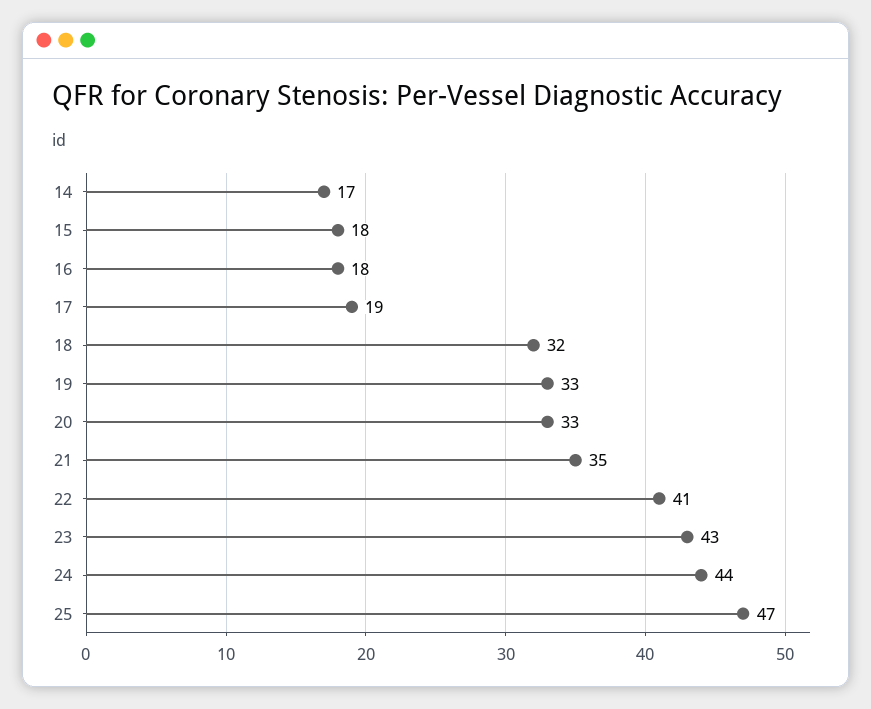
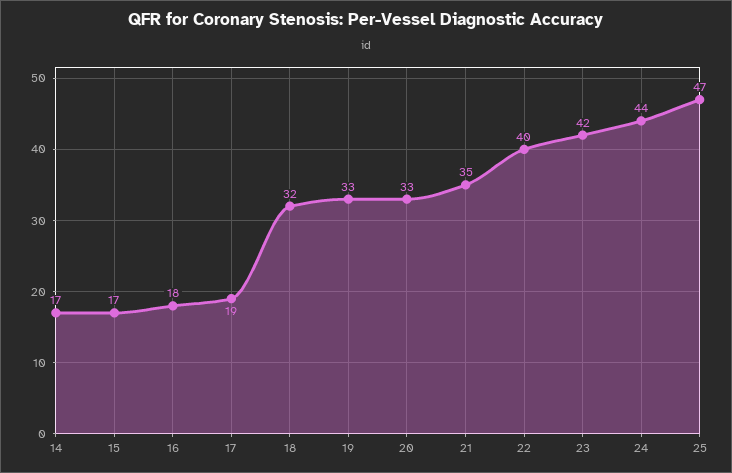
15: 18 -> 17
22: 41 -> 40
23: 43 -> 42

